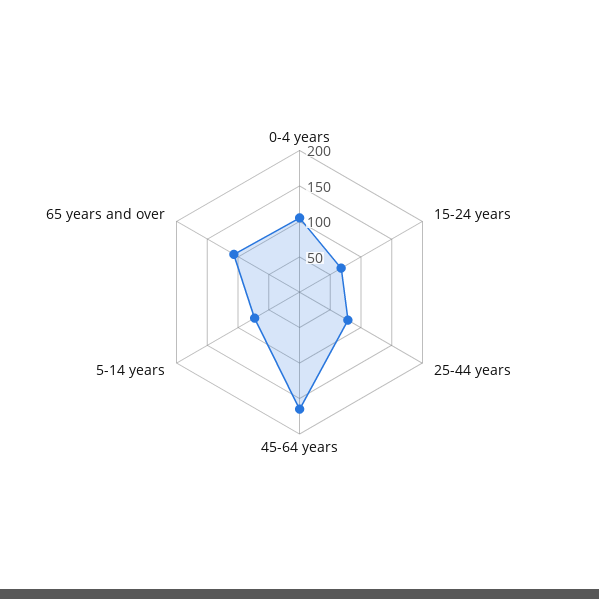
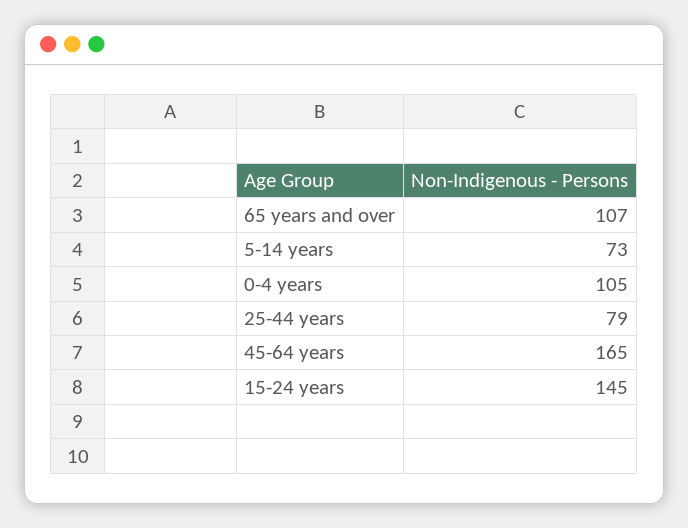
15-24 years: 75 -> 145

